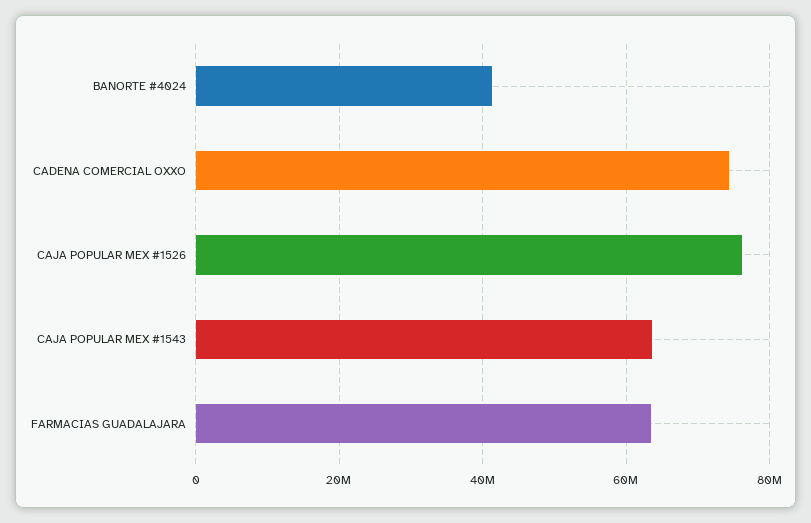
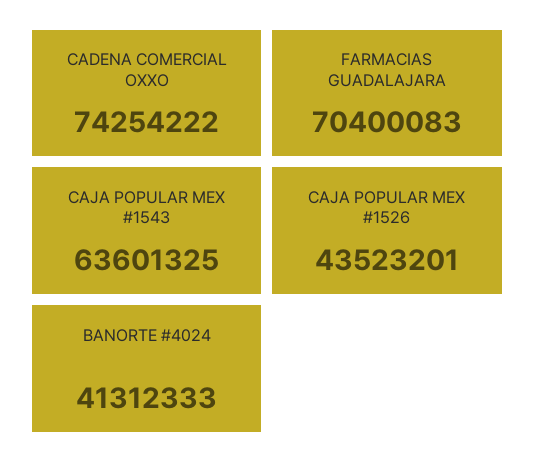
CAJA POPULAR MEX #1526: 76000000 -> 43523201
FARMACIAS GUADALAJARA: 64000000 -> 70400083

